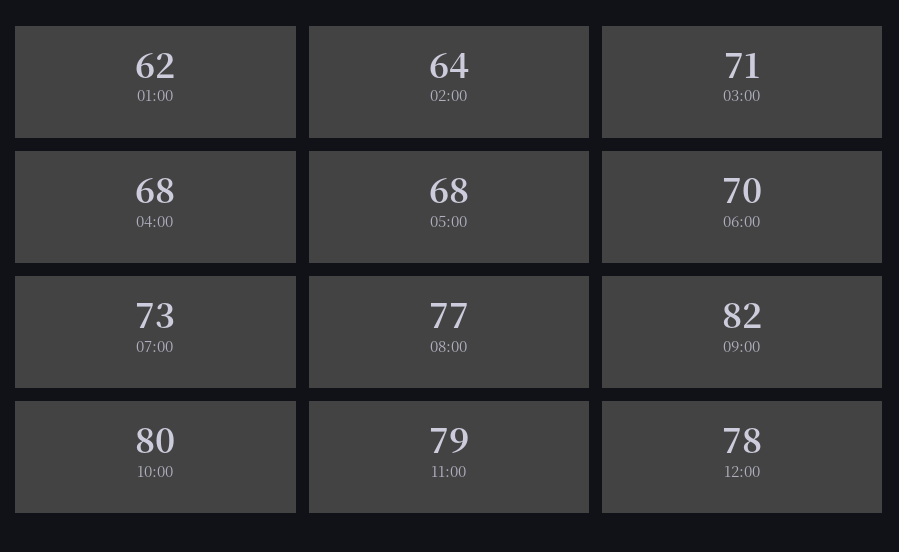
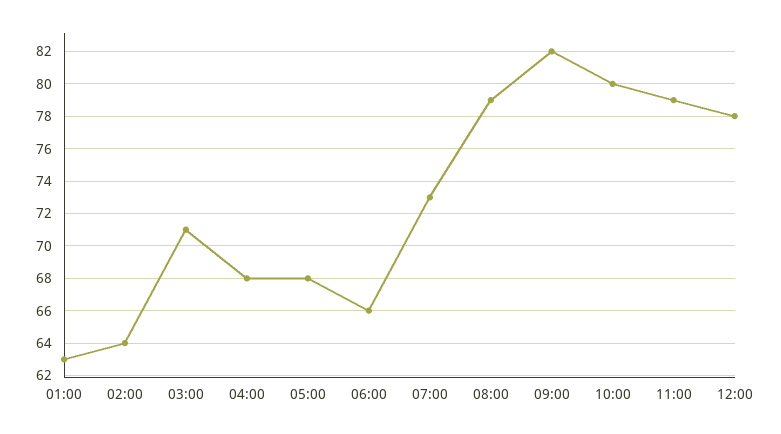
01:00: 62 -> 63
06:00: 70 -> 66
08:00: 77 -> 79

